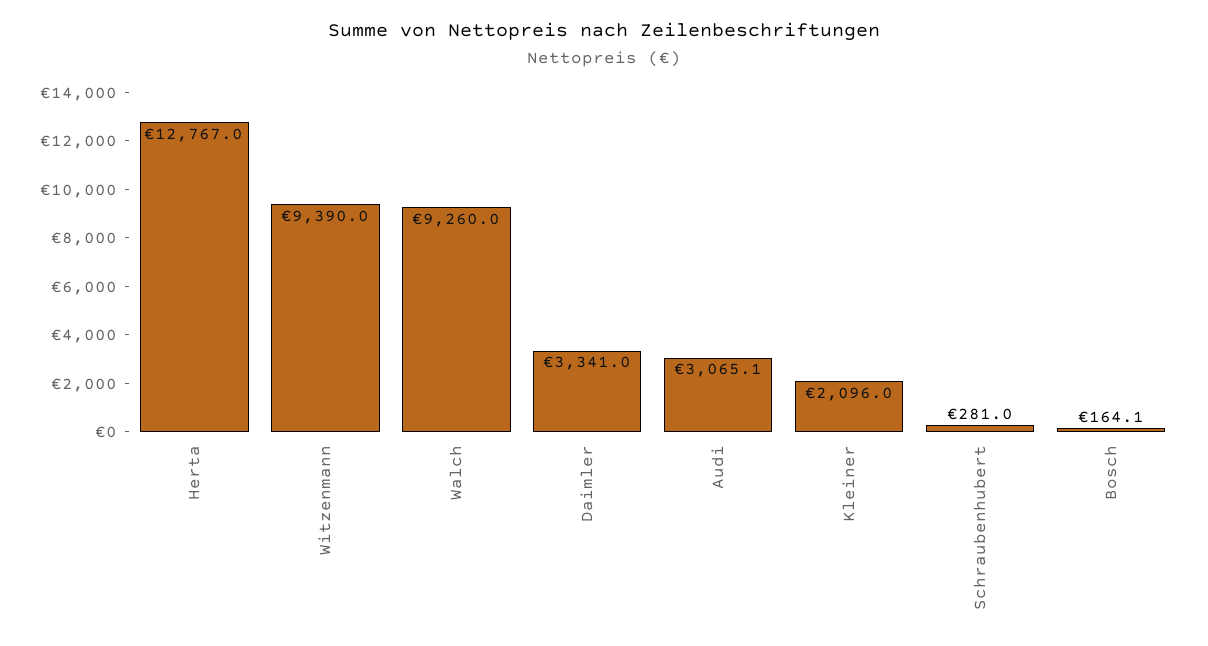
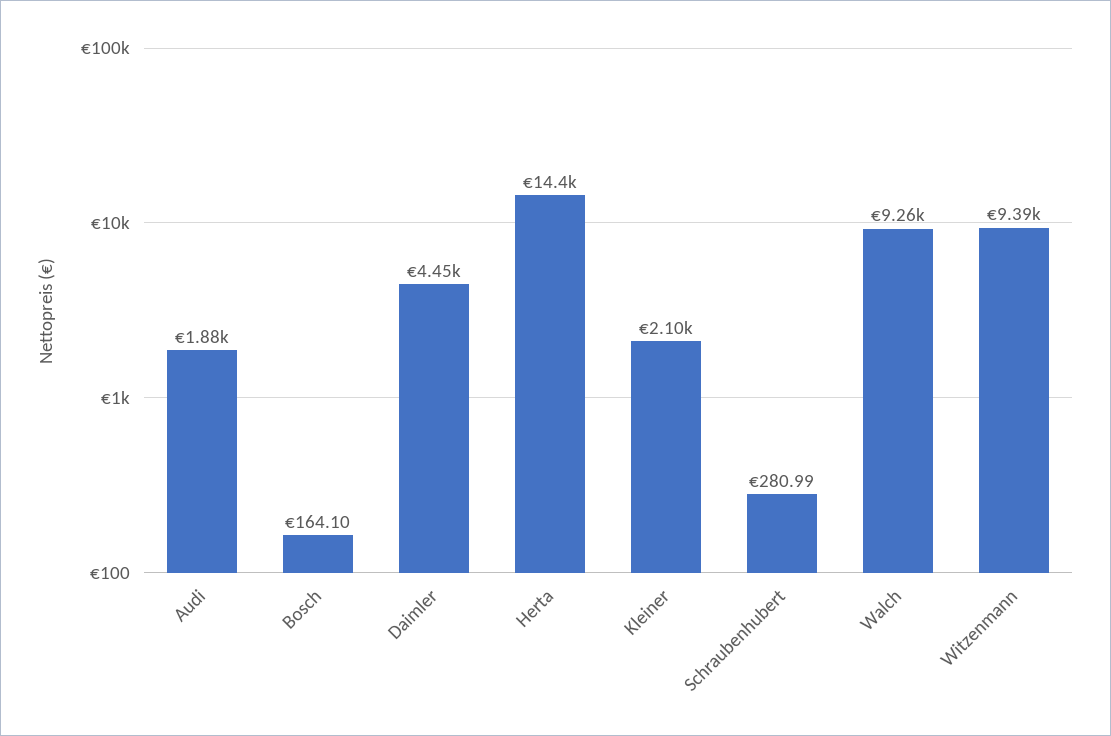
Herta: 12767 -> 14400
Daimler: 3341 -> 4450
Audi: 3065.1 -> 1880

